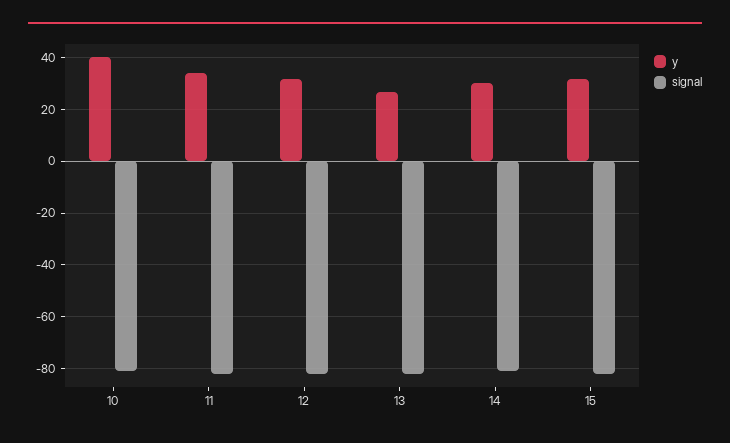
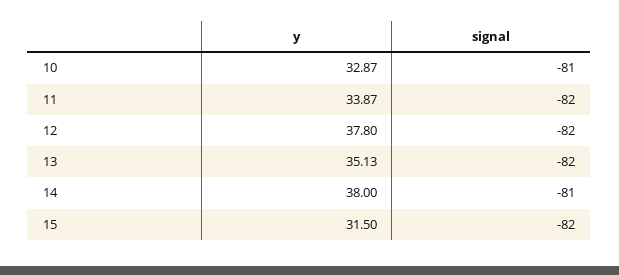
y, 10: 40 -> 32.87
y, 12: 32.5 -> 37.8
y, 13: 27.5 -> 35.13
y, 14: 30 -> 38

